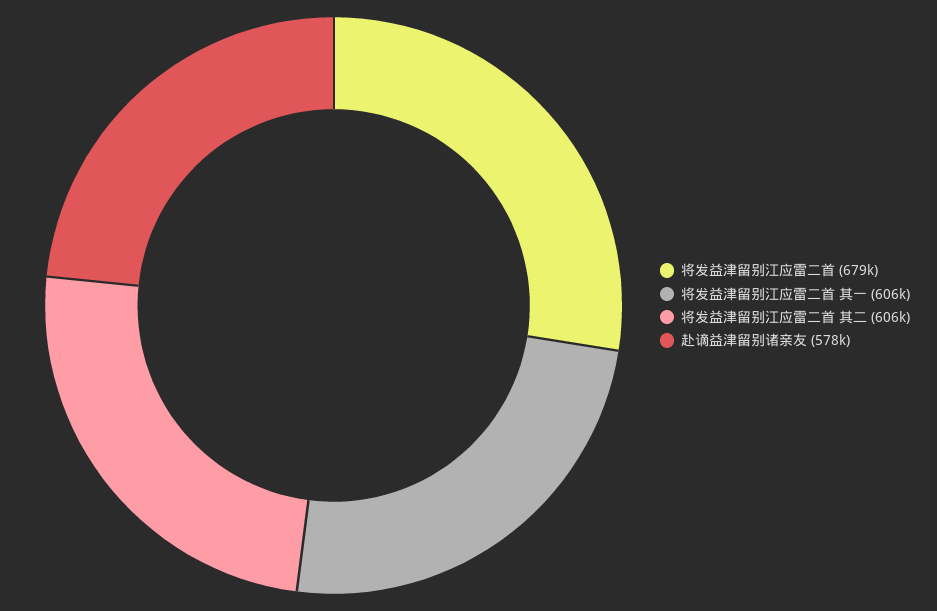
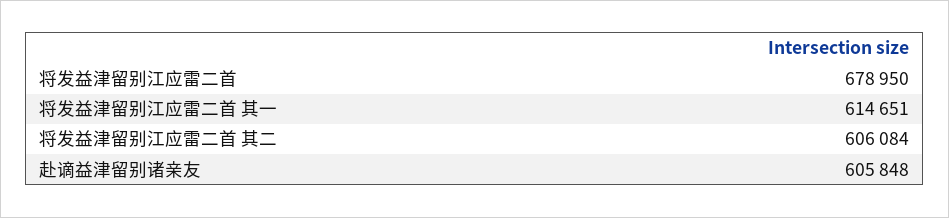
将发益津留别江应雷二首 其一: 606000 -> 614651
赴谪益津留别诸亲友: 578000 -> 605848

